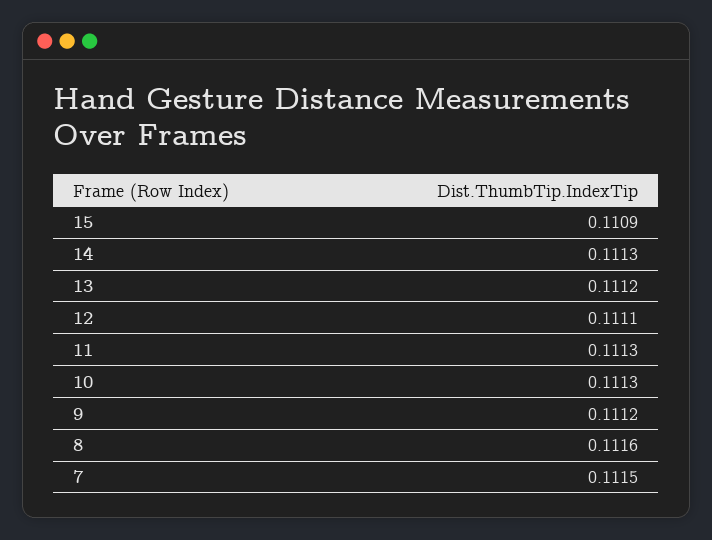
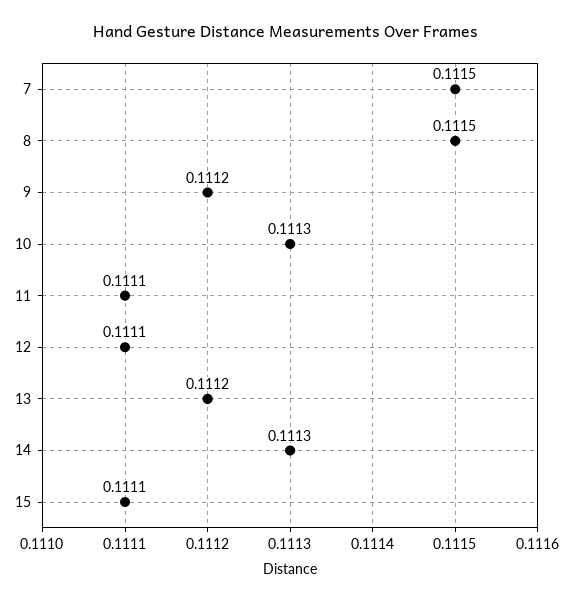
15: 0.1109 -> 0.1111
11: 0.1113 -> 0.1111
8: 0.1116 -> 0.1115

